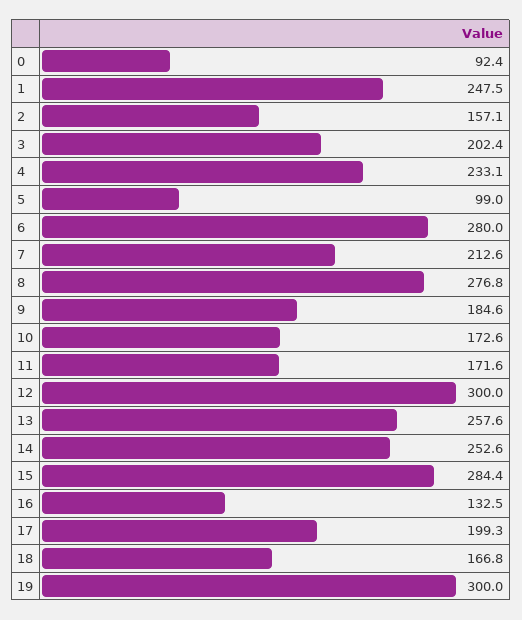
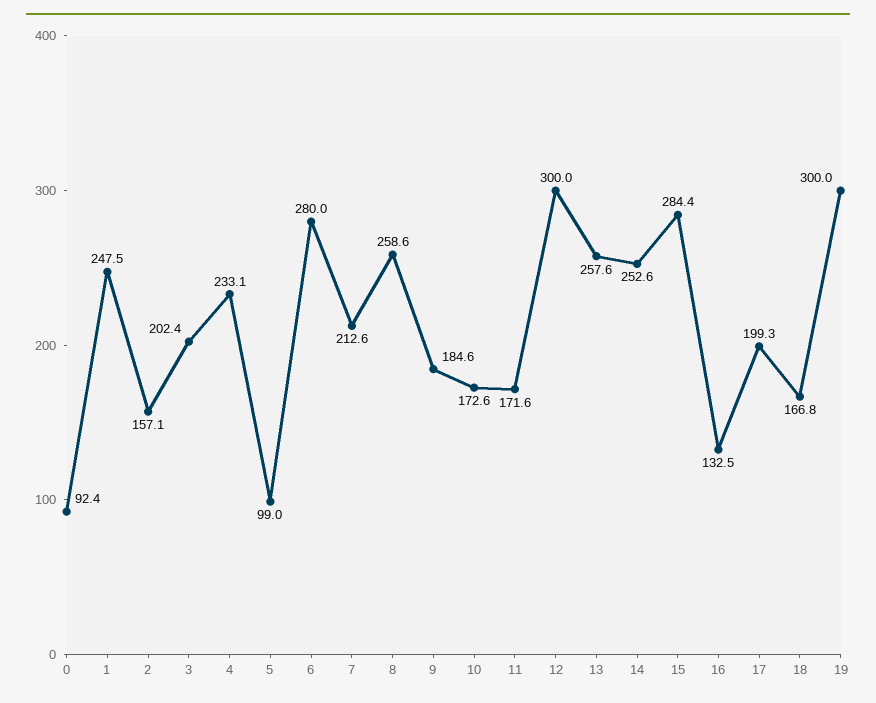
8: 276.8 -> 258.6

